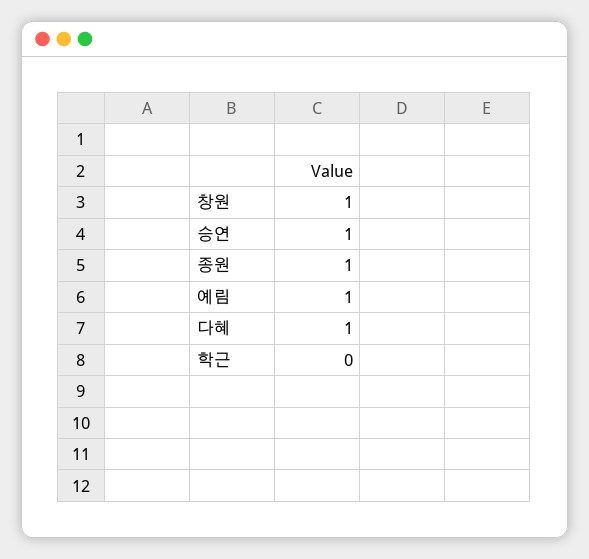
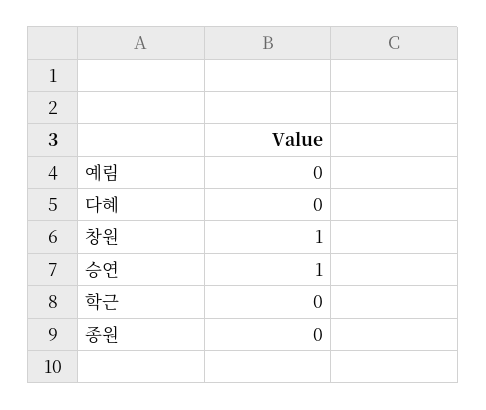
종원: 1 -> 0
예림: 1 -> 0
다혜: 1 -> 0

